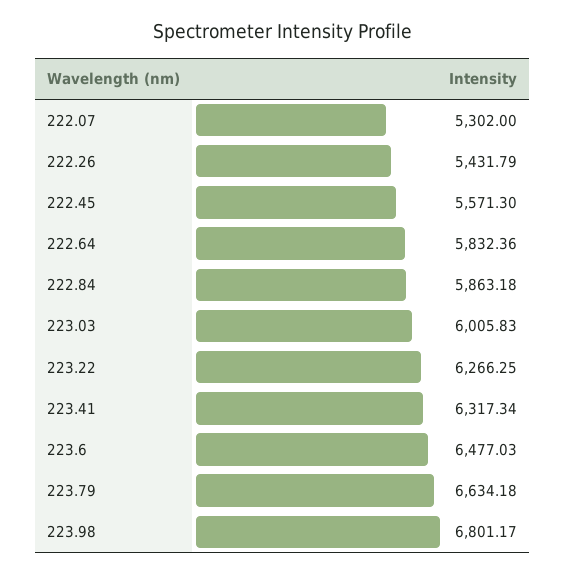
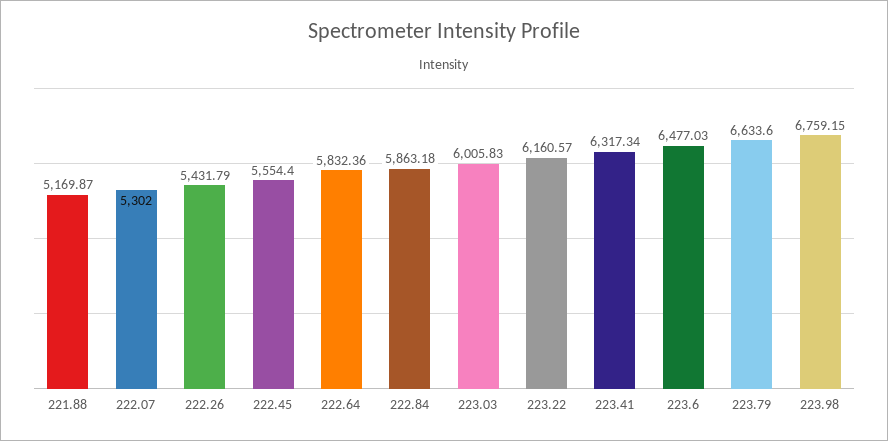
222.45: 5571.3 -> 5554.4
223.22: 6266.25 -> 6160.57
223.79: 6634.18 -> 6633.6
223.98: 6801.17 -> 6759.15
221.88: none -> 5169.87

